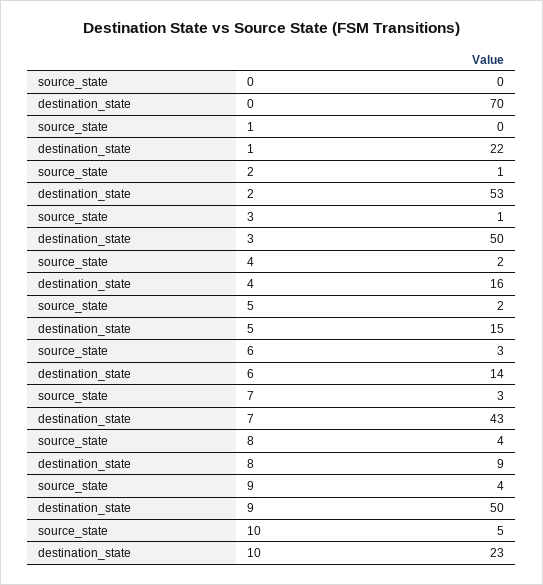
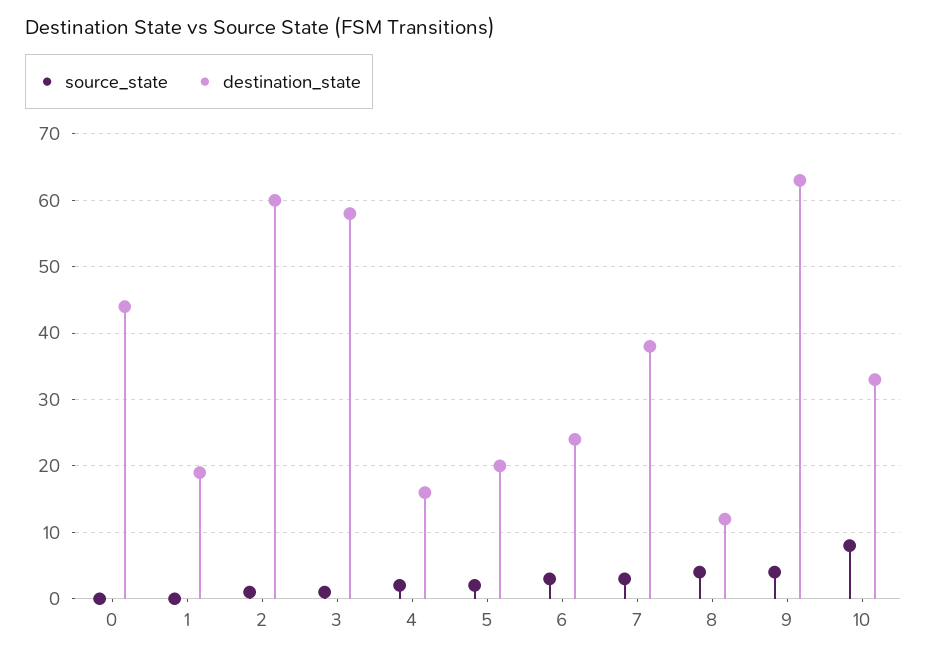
destination_state, 0: 70 -> 44
destination_state, 1: 22 -> 19
destination_state, 2: 53 -> 60
destination_state, 3: 50 -> 58
destination_state, 5: 15 -> 20
destination_state, 6: 14 -> 24
destination_state, 7: 43 -> 38
destination_state, 8: 9 -> 12
destination_state, 9: 50 -> 63
source_state, 10: 5 -> 8
destination_state, 10: 23 -> 33

